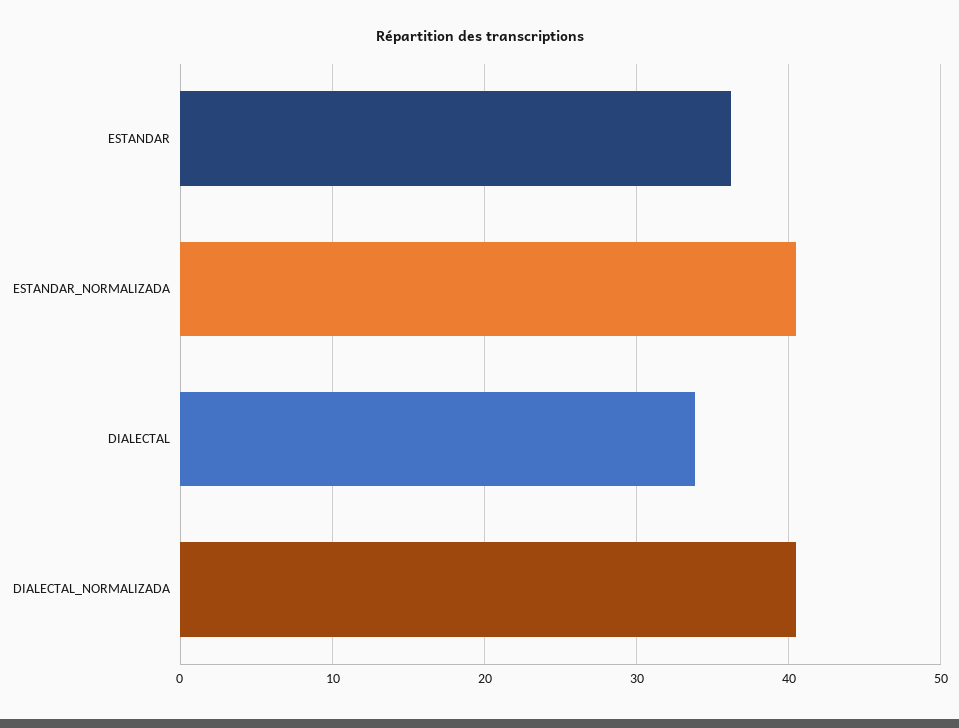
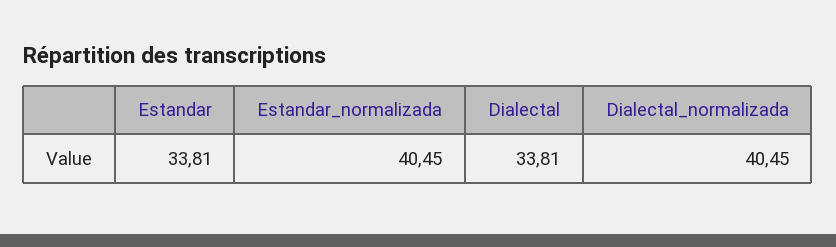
ESTANDAR: 36 -> 33.81

